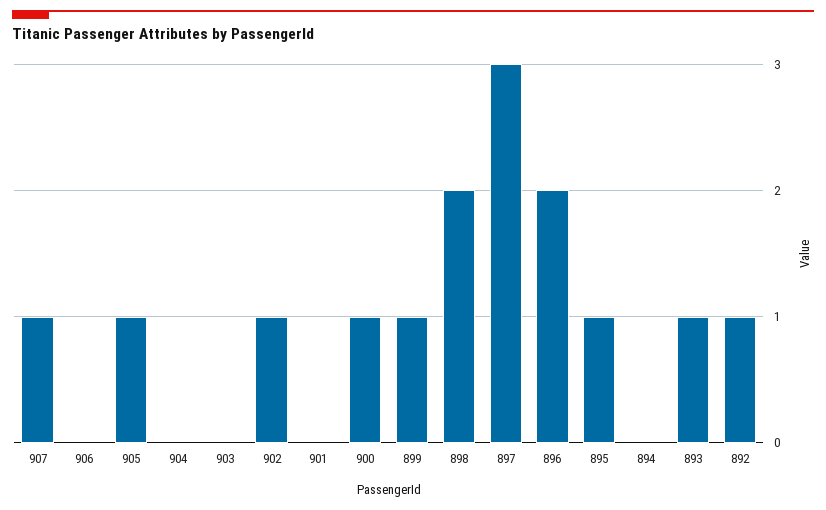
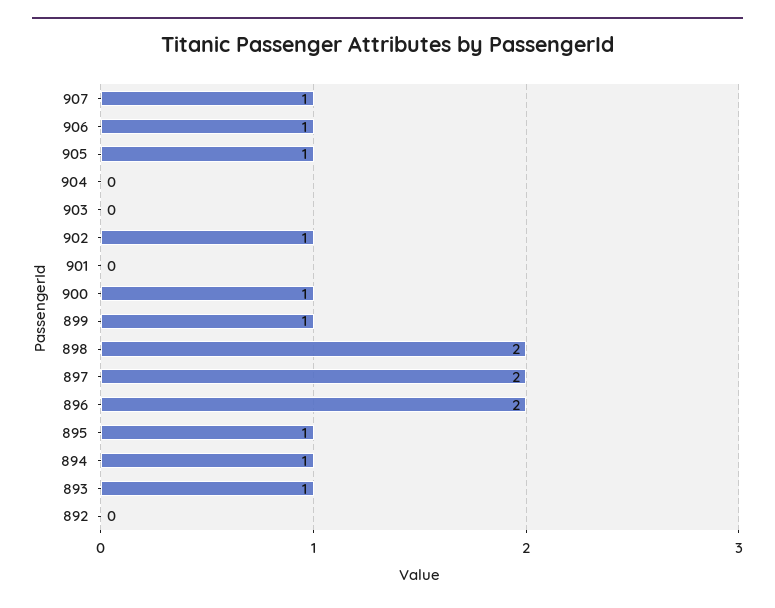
906: 0 -> 1
897: 3 -> 2
894: 0 -> 1
892: 1 -> 0

